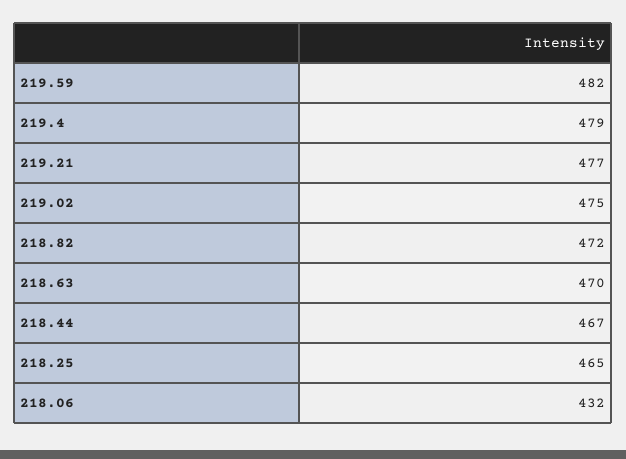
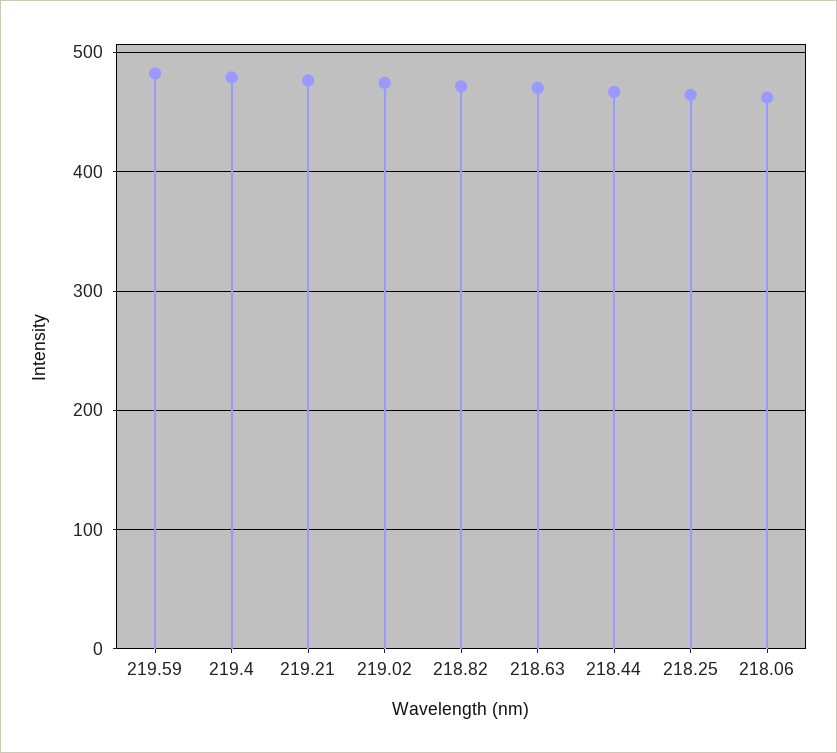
218.06: 432 -> 460

